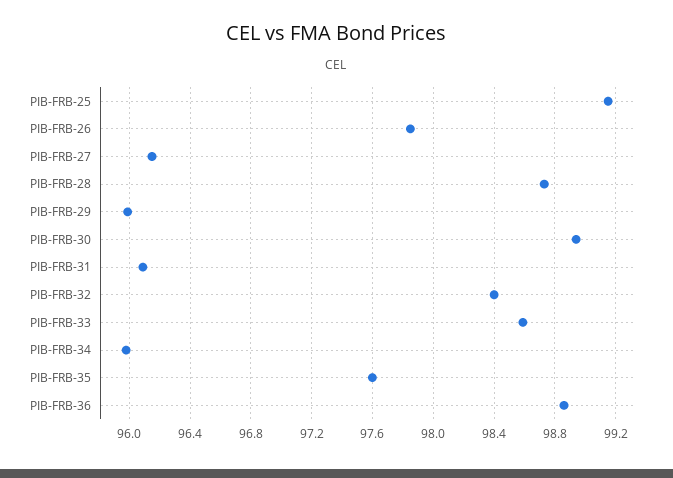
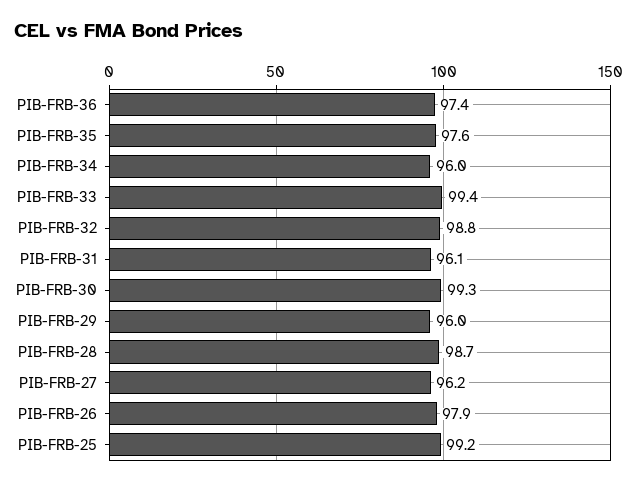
PIB-FRB-30: 98.95 -> 99.3
PIB-FRB-32: 98.4 -> 98.8
PIB-FRB-33: 98.6 -> 99.4
PIB-FRB-36: 98.85 -> 97.4

